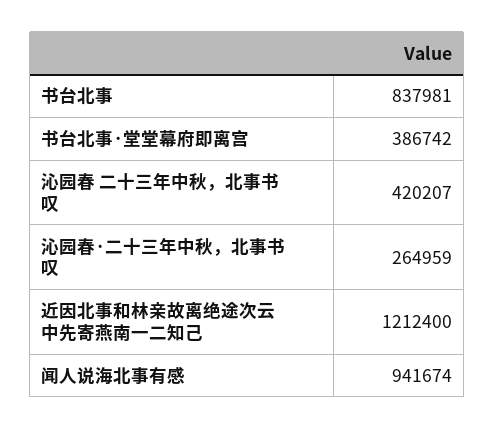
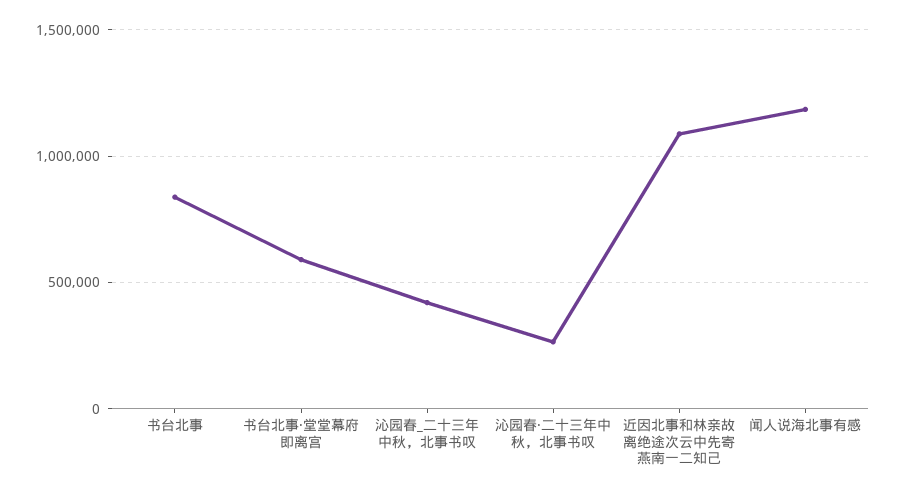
书台北事·堂堂幕府即离宫: 386742 -> 600000
近因北事和林亲故离绝途次云中先寄燕南一二知己: 1212400 -> 1100000
闻人说海北事有感: 941674 -> 1200000

